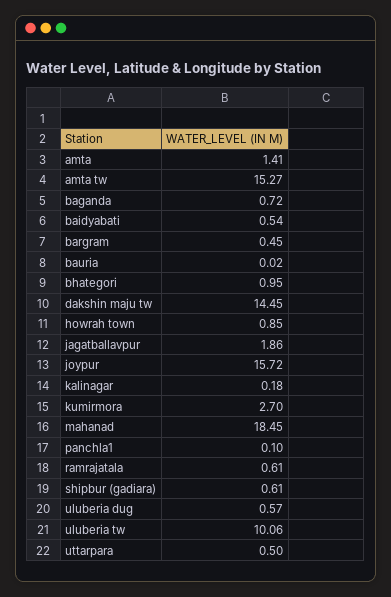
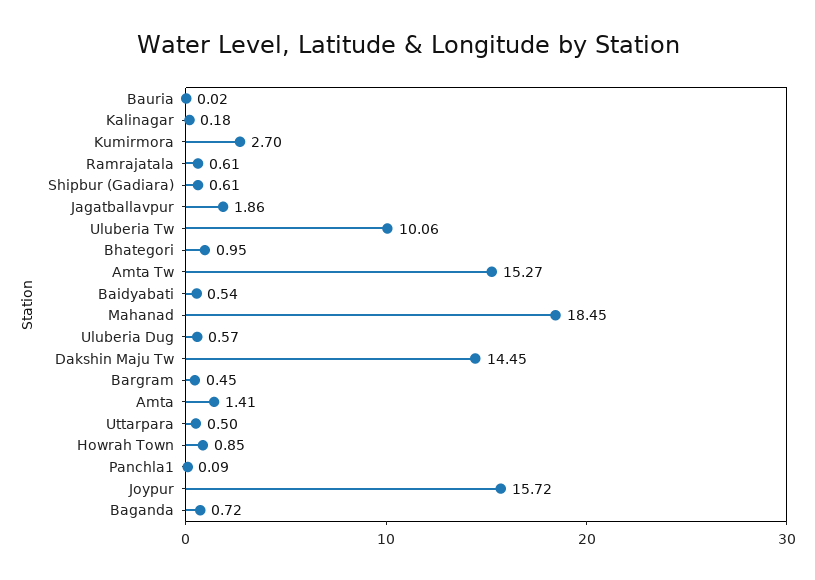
panchla1: 0.1 -> 0.09

